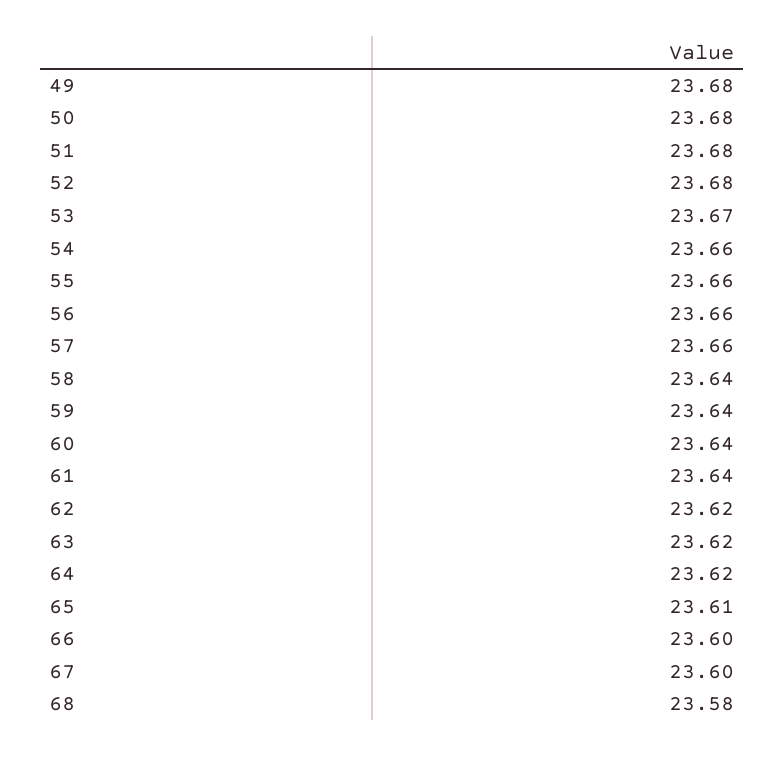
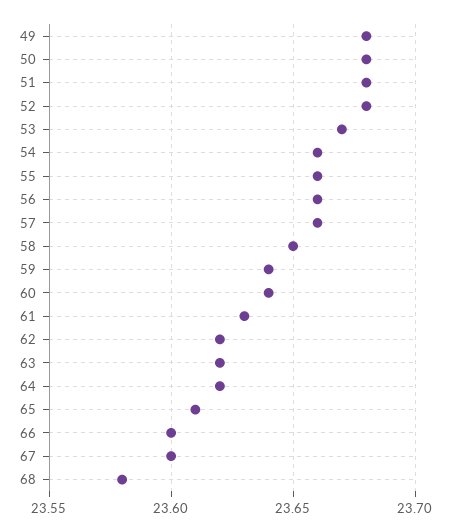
58: 23.64 -> 23.65
61: 23.64 -> 23.63

